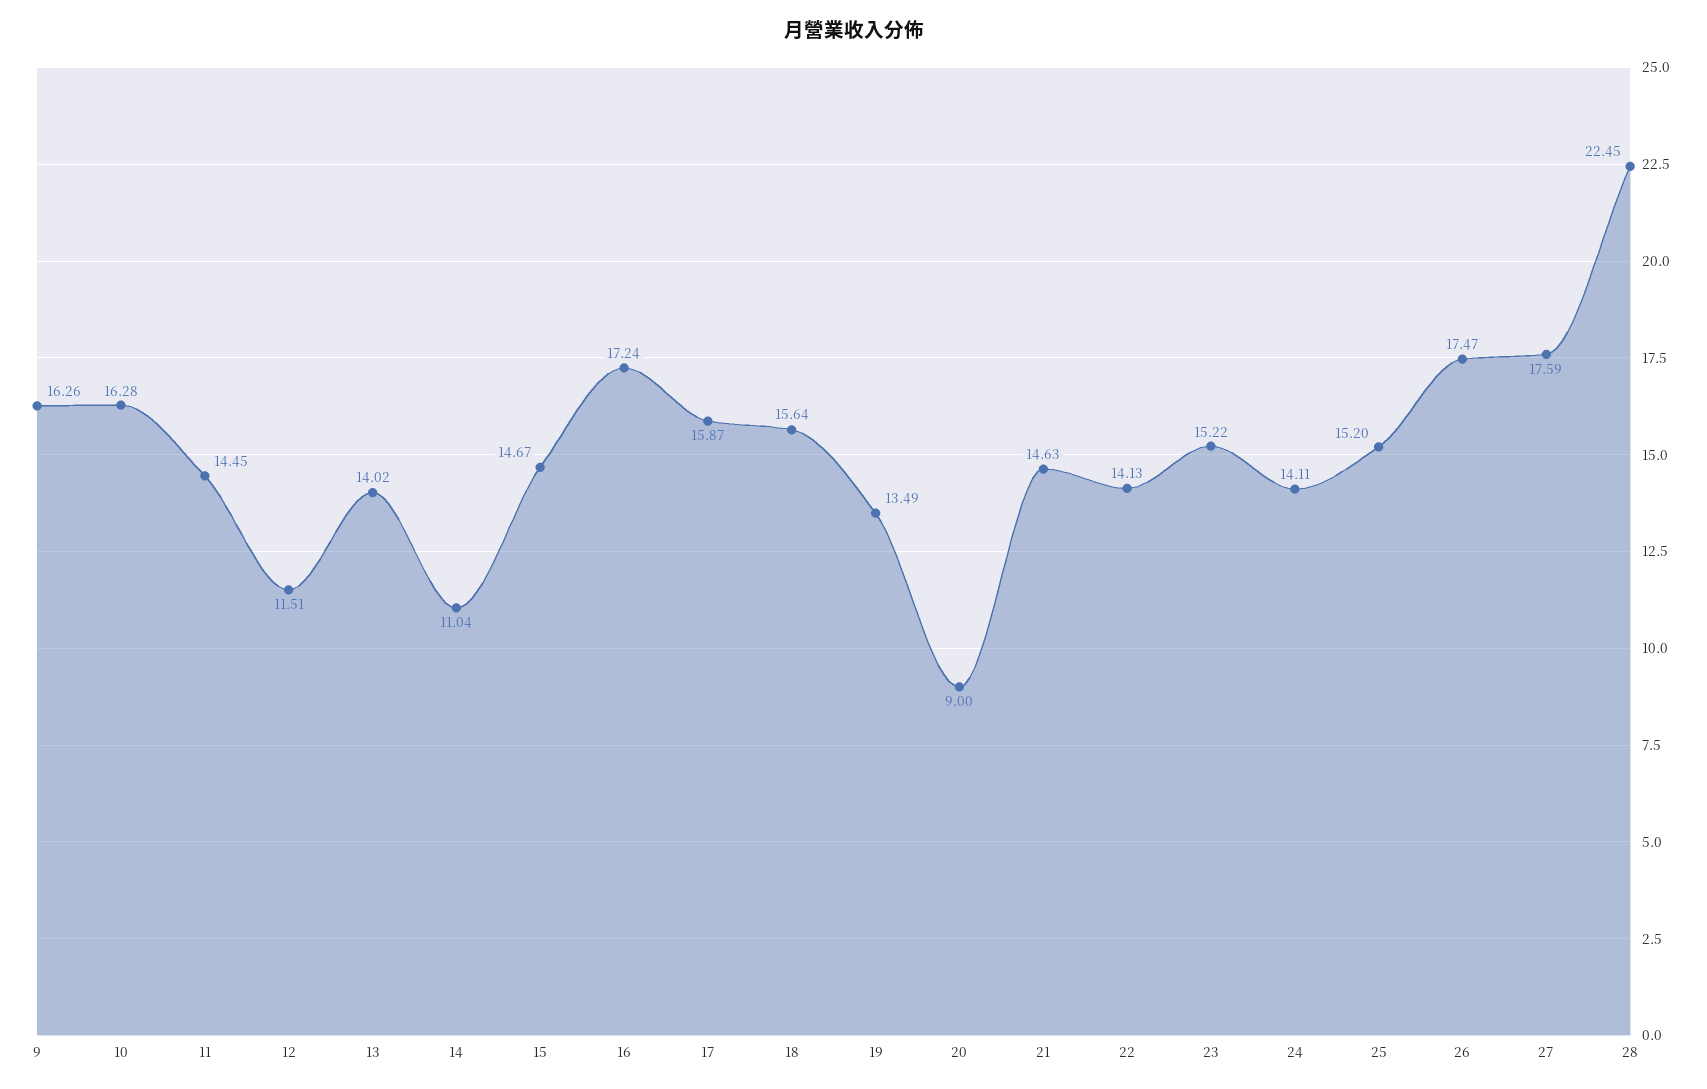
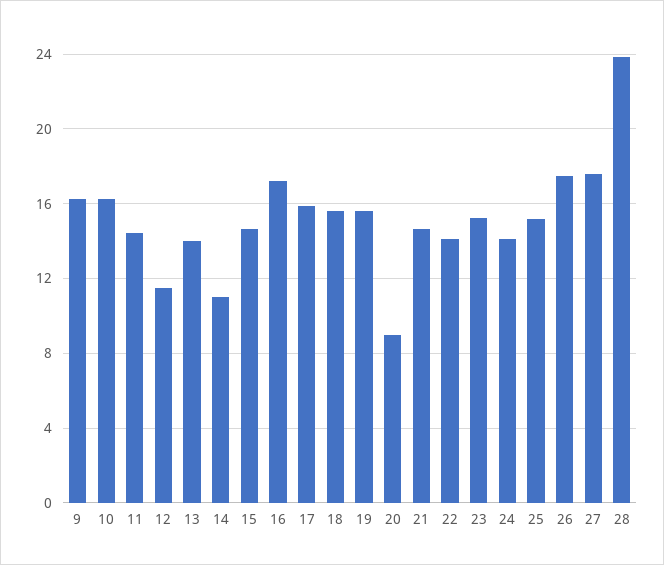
19: 13.49 -> 15.5
28: 22.45 -> 24

